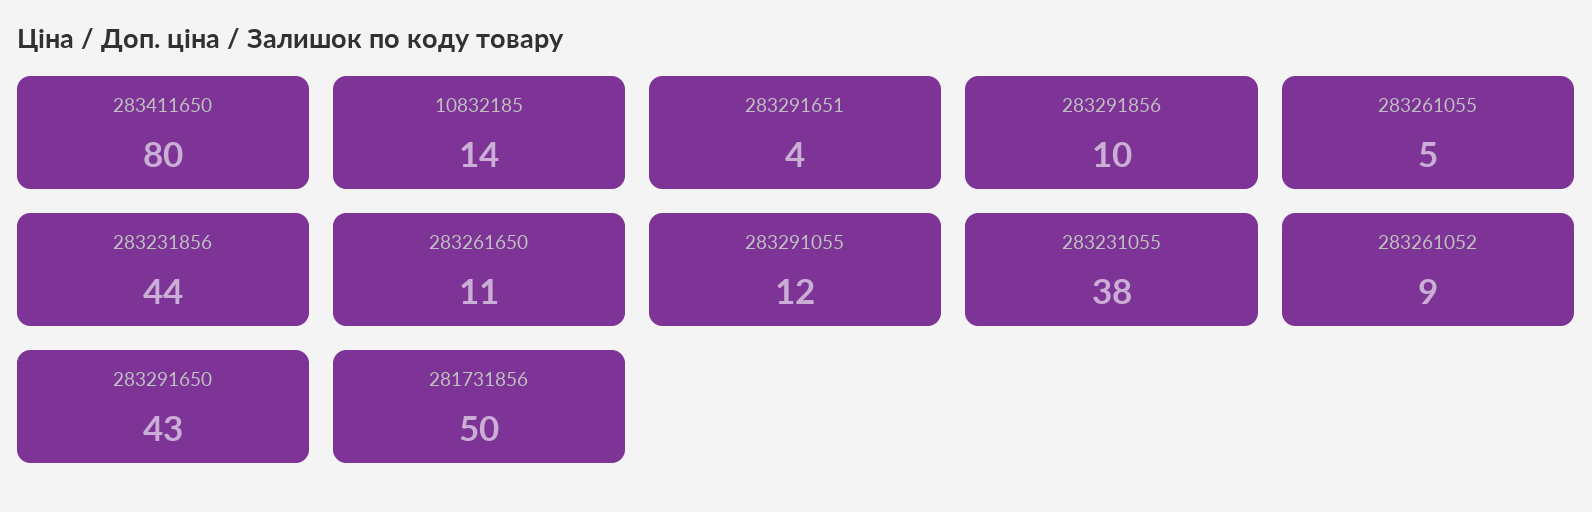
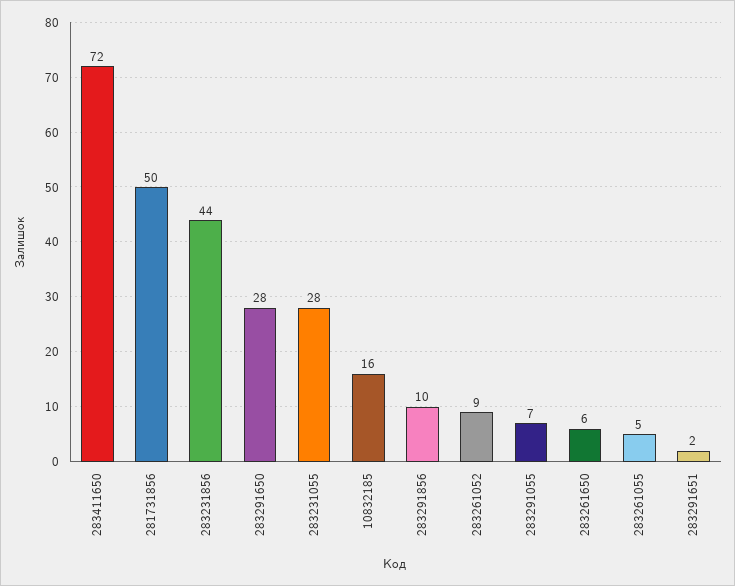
283411650: 80 -> 72
10832185: 14 -> 16
283291651: 4 -> 2
283261650: 11 -> 6
283291055: 12 -> 7
283231055: 38 -> 28
283291650: 43 -> 28

